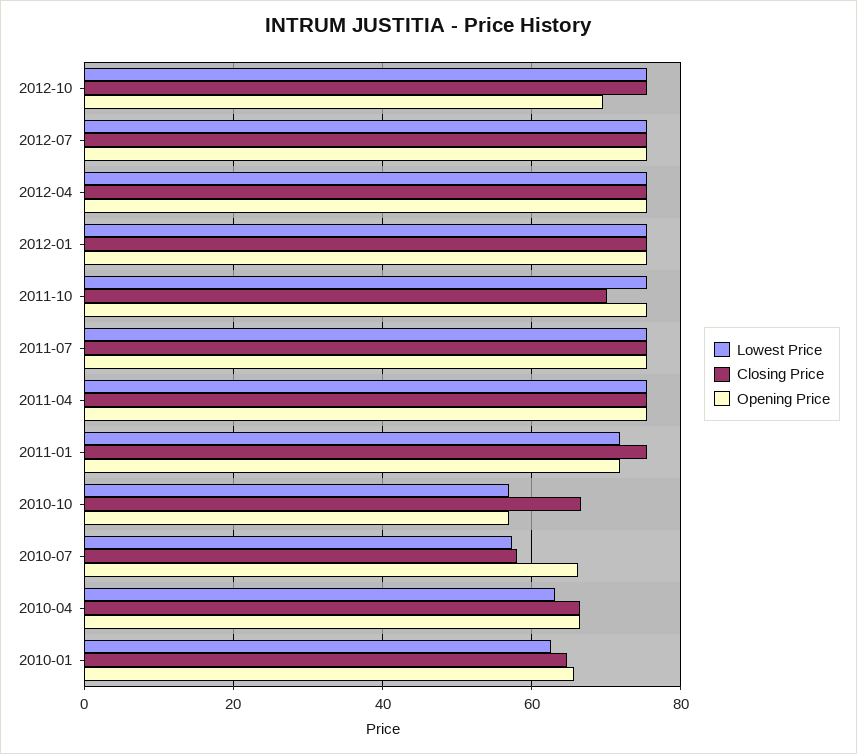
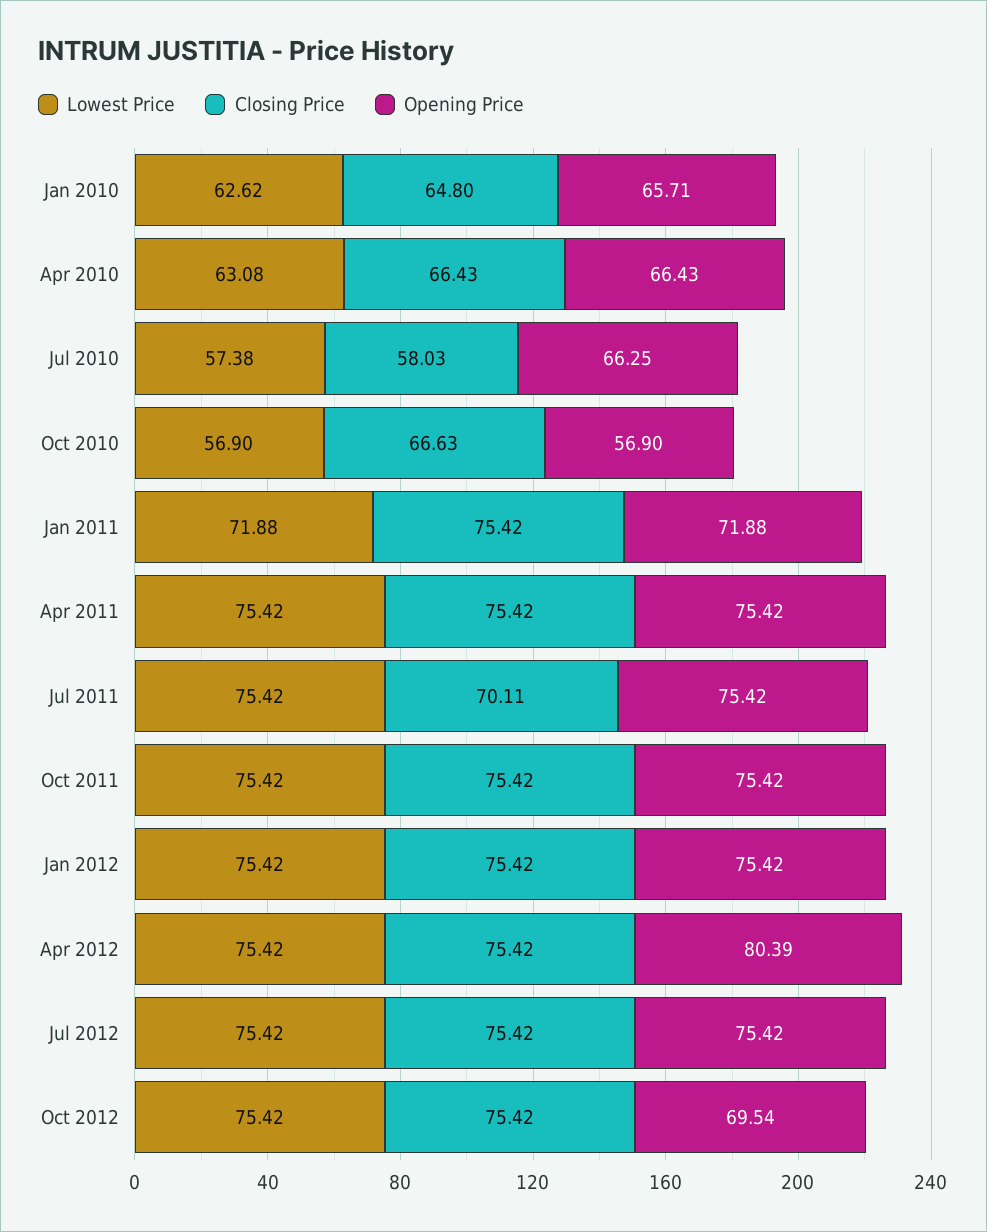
Opening Price, 2012-04: 76 -> 80.39
Closing Price, 2011-10: 70 -> 75.42
Closing Price, 2011-07: 76 -> 70.11

